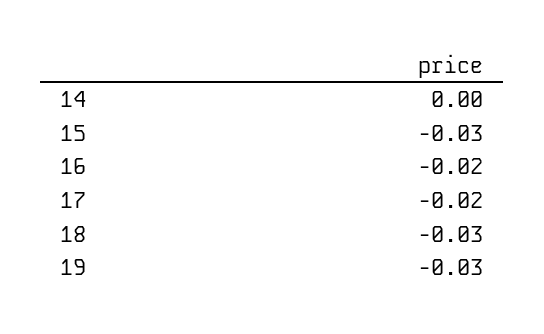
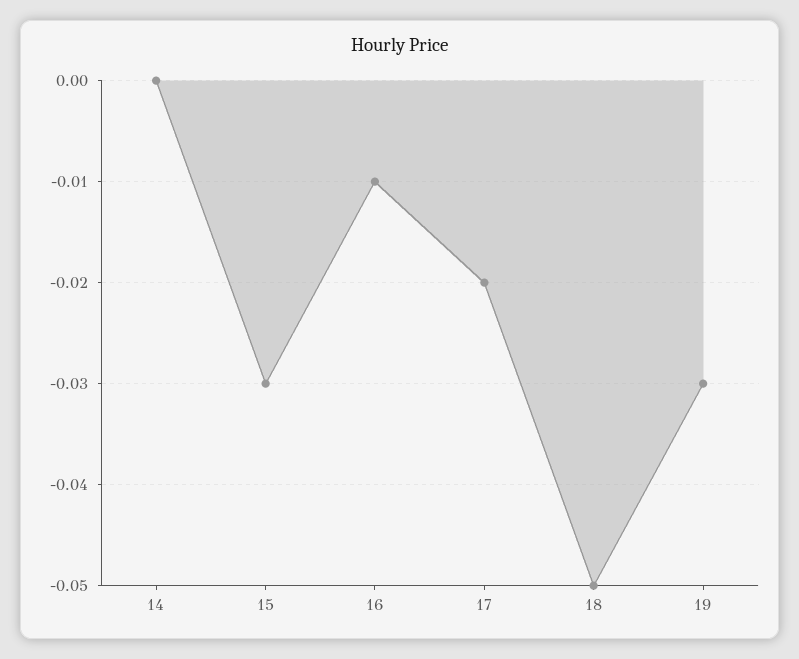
16: -0.02 -> -0.01
18: -0.03 -> -0.05

